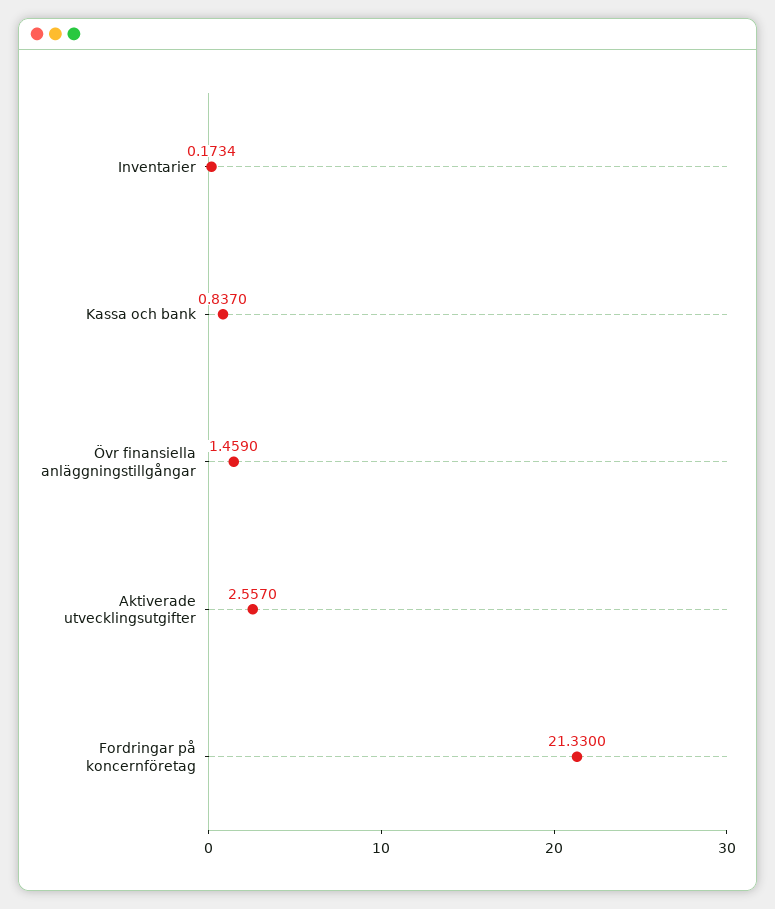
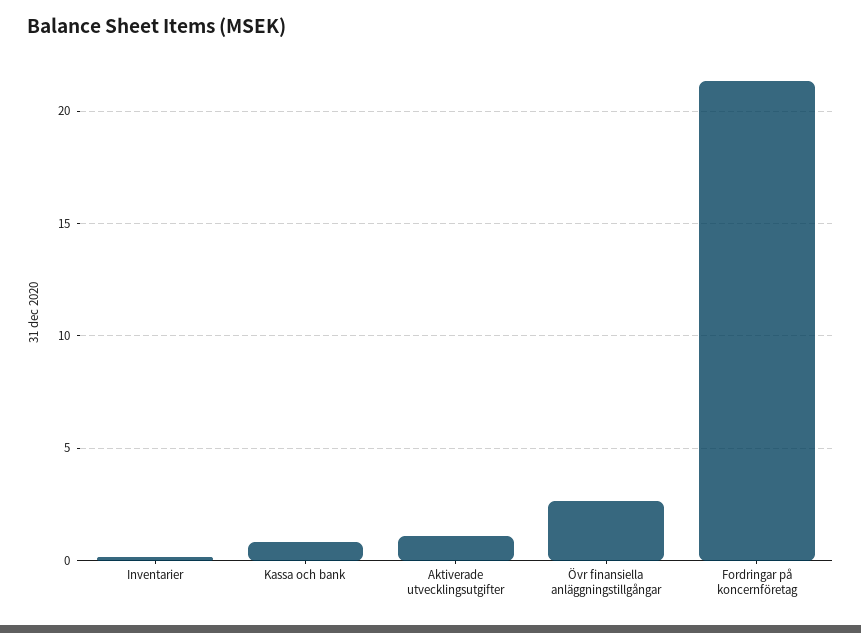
Övr finansiella anläggningstillgångar: 1.459 -> 2.5
Aktiverade utvecklingsutgifter: 2.557 -> 1

